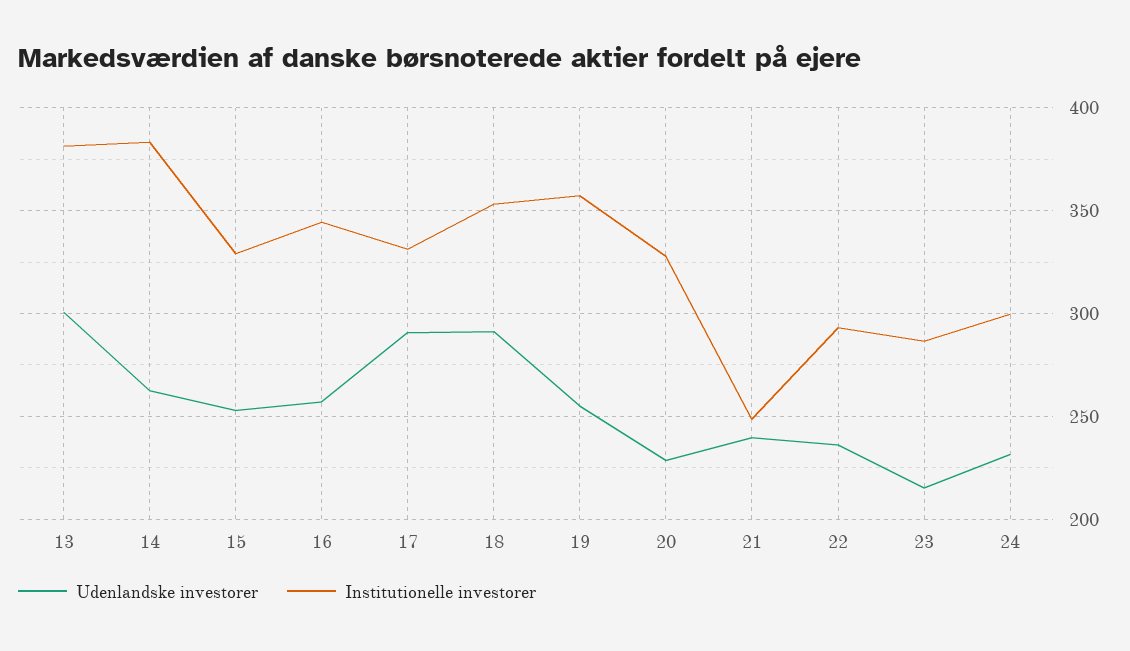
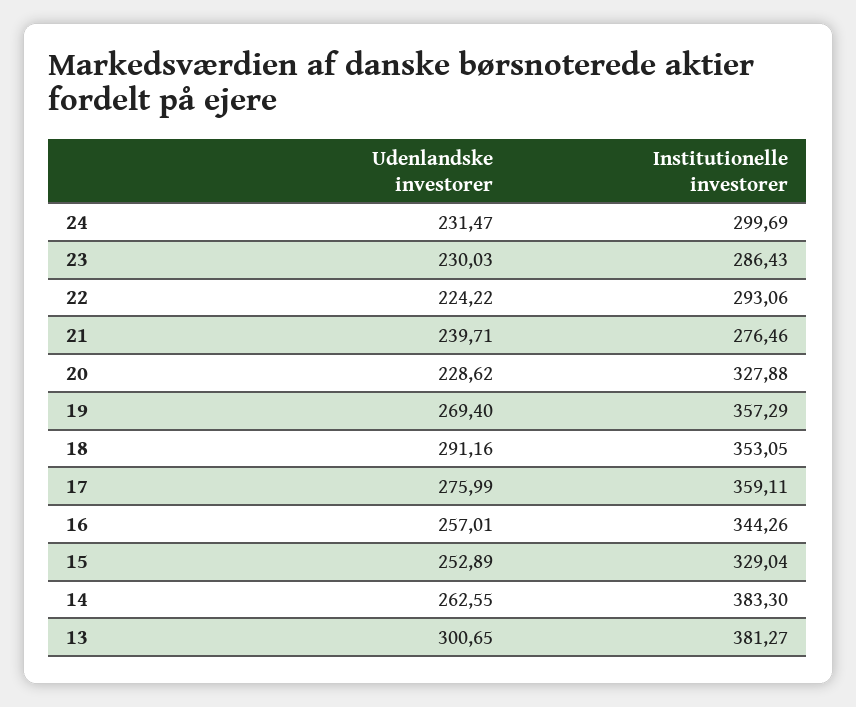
Udenlandske investorer, 17: 290 -> 275.99
Institutionelle investorer, 17: 330 -> 359.11
Udenlandske investorer, 19: 255 -> 269.4
Institutionelle investorer, 21: 250 -> 276.46
Udenlandske investorer, 22: 235 -> 224.22
Udenlandske investorer, 23: 215 -> 230.03

